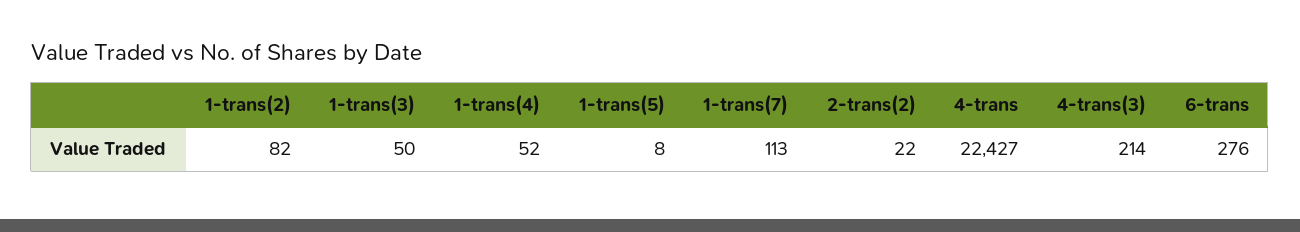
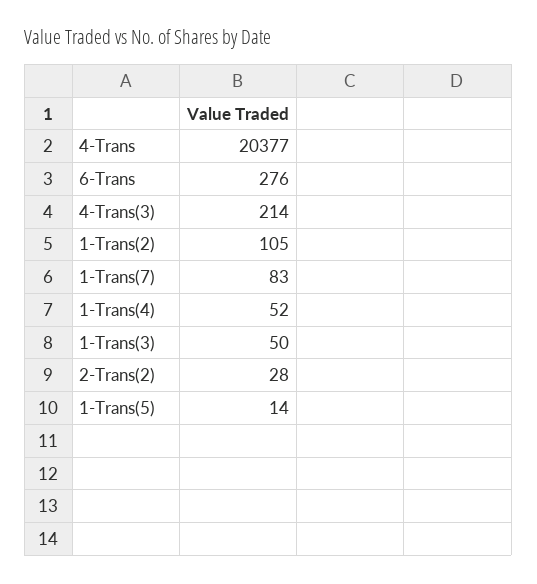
1-trans(2): 82 -> 105
1-trans(5): 8 -> 14
1-trans(7): 113 -> 83
2-trans(2): 22 -> 28
4-trans: 22427 -> 20377

